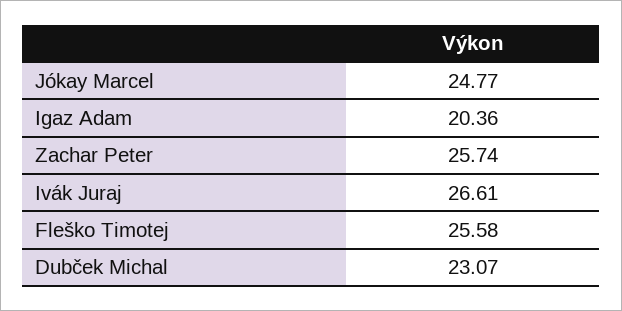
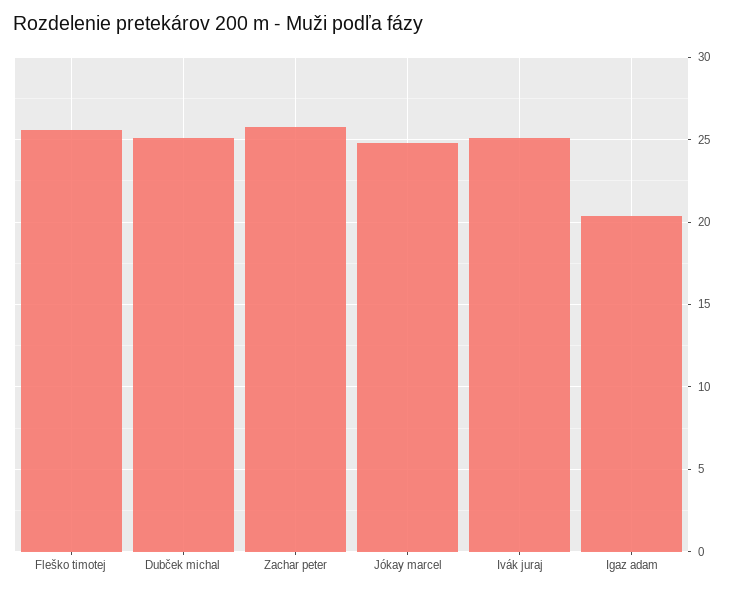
Ivák Juraj: 26.61 -> 25
Dubček Michal: 23.07 -> 25

